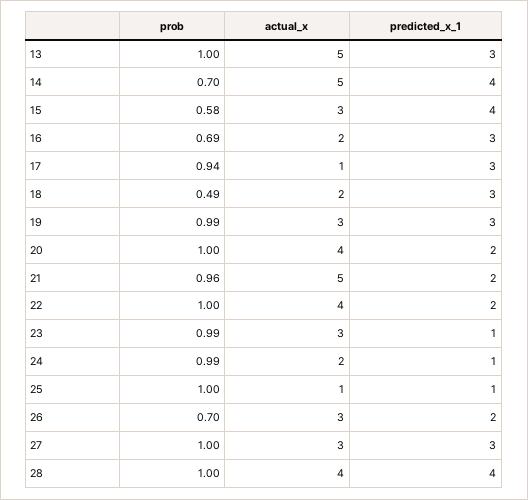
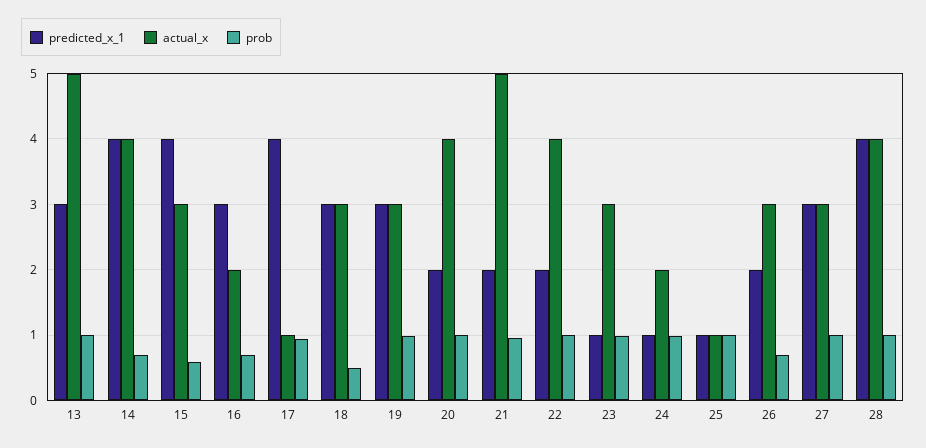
actual_x, 14: 5 -> 4
predicted_x_1, 17: 3 -> 4
actual_x, 18: 2 -> 3

